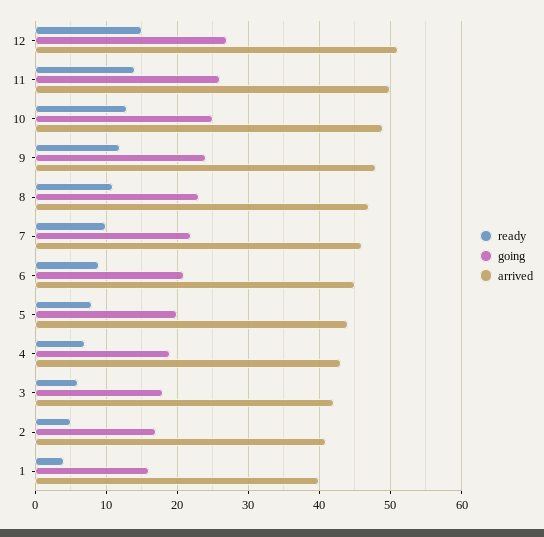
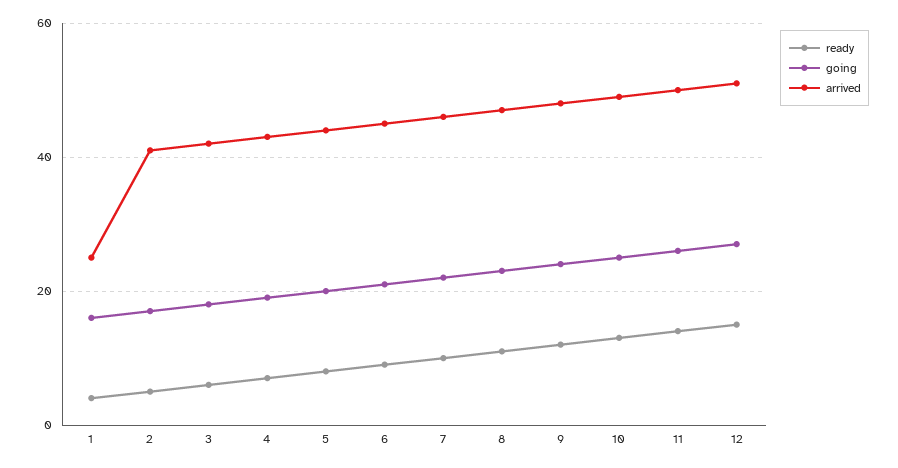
arrived, 1: 40 -> 25

